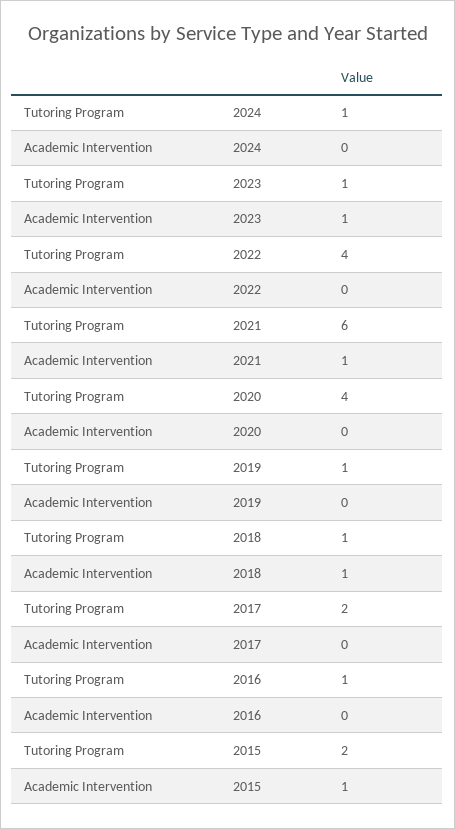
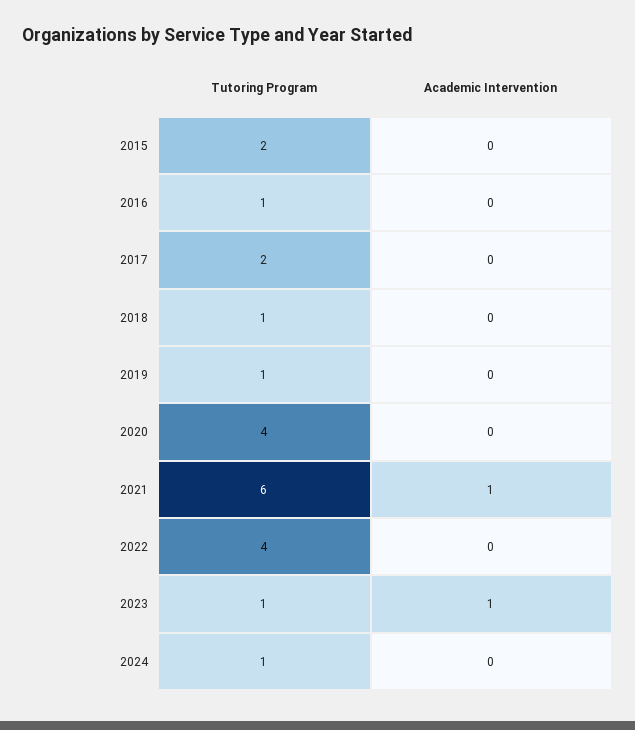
Academic Intervention, 2018: 1 -> 0
Academic Intervention, 2015: 1 -> 0

